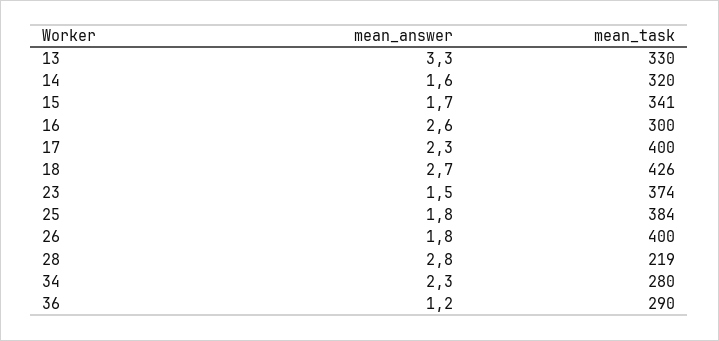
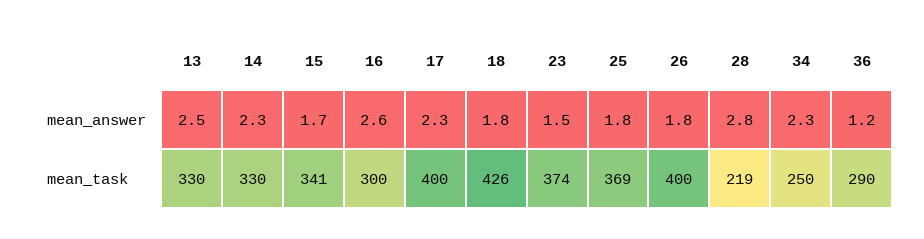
mean_answer, 13: 3.3 -> 2.5
mean_answer, 14: 1.6 -> 2.3
mean_task, 14: 320 -> 330
mean_answer, 18: 2.7 -> 1.8
mean_task, 25: 384 -> 369
mean_task, 34: 280 -> 250

